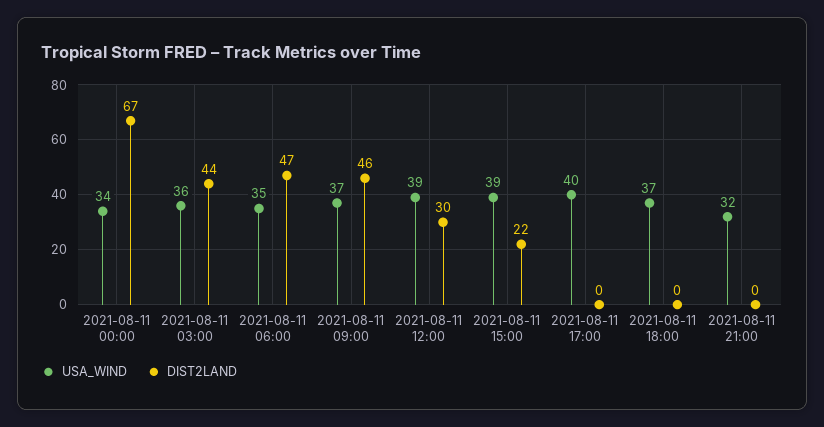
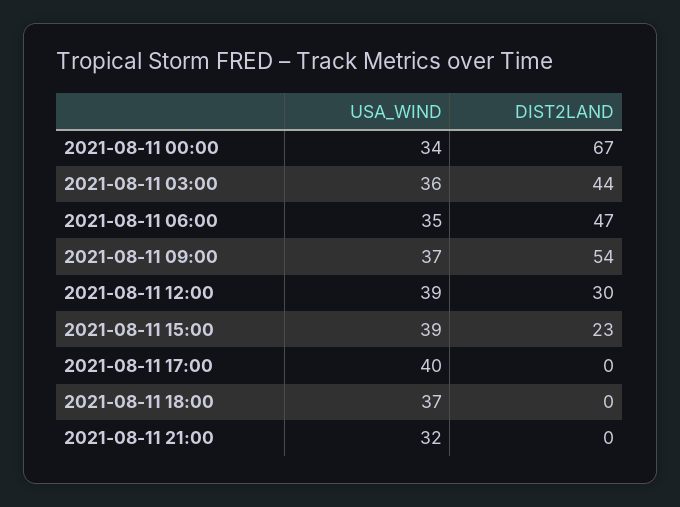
DIST2LAND, 2021-08-11 09:00: 46 -> 54
DIST2LAND, 2021-08-11 15:00: 22 -> 23

